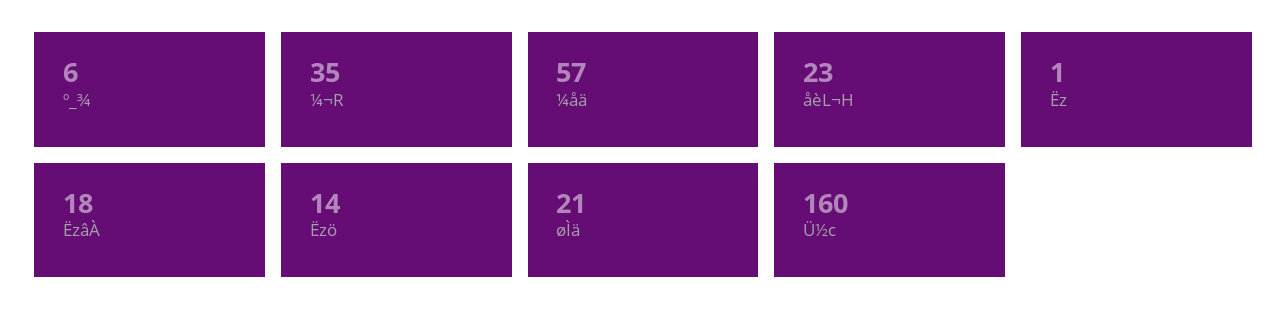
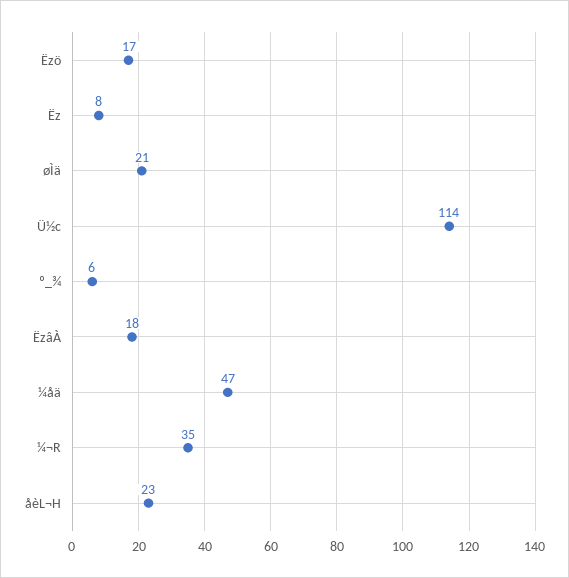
¼åä: 57 -> 47
Ëz: 1 -> 8
Ëzö: 14 -> 17
Ü½c: 160 -> 114

